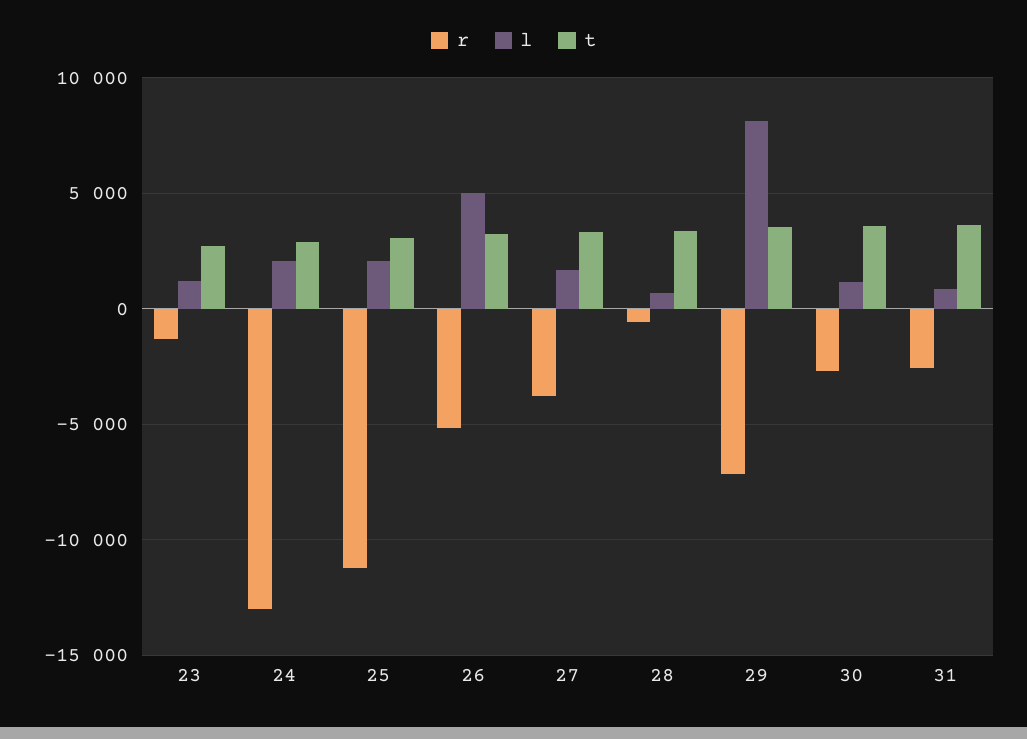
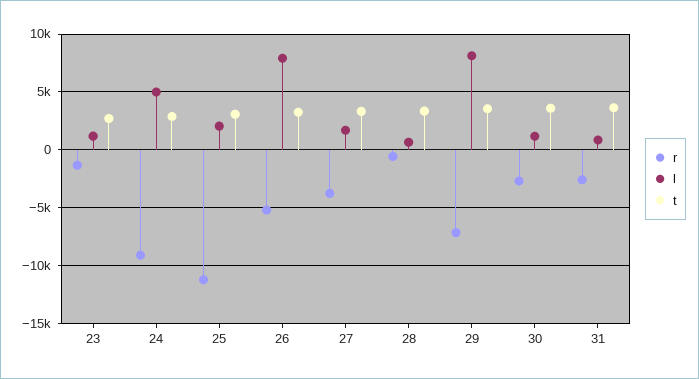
r, 24: -13000 -> -9000
l, 24: 2000 -> 5000
l, 26: 5000 -> 8000

